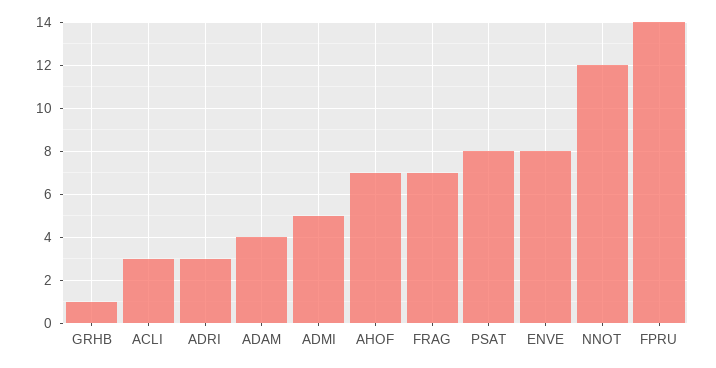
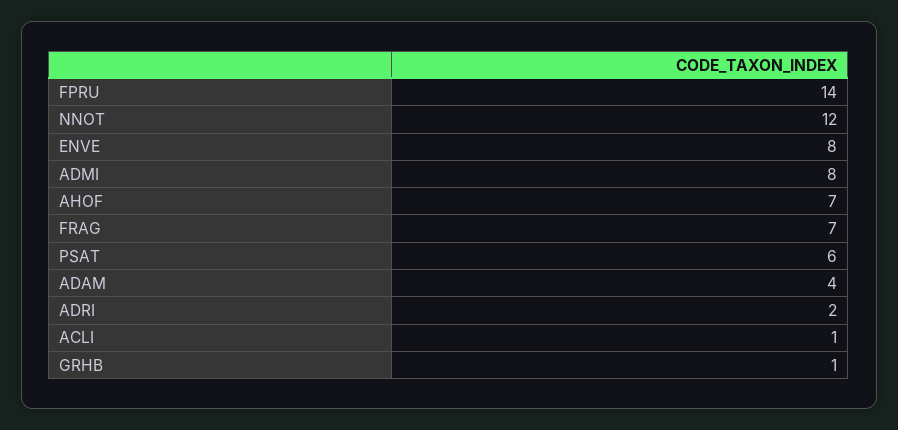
ACLI: 3 -> 1
ADRI: 3 -> 2
ADMI: 5 -> 8
PSAT: 8 -> 6

